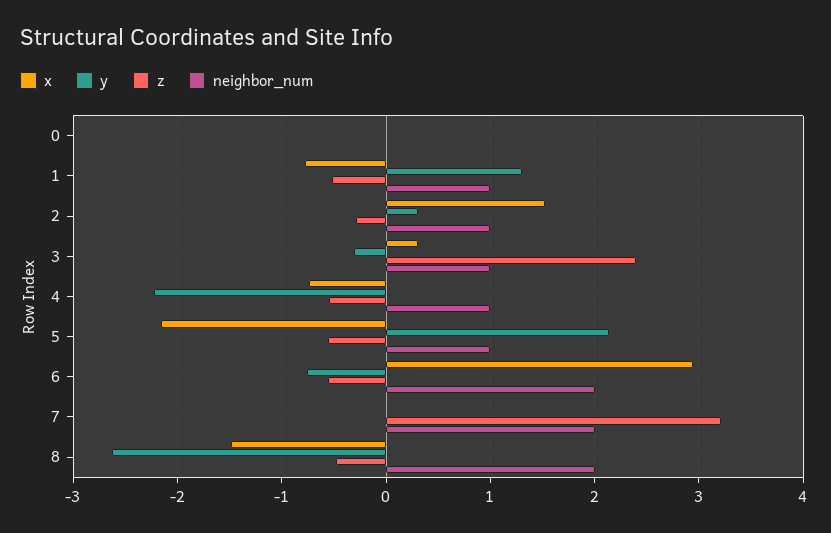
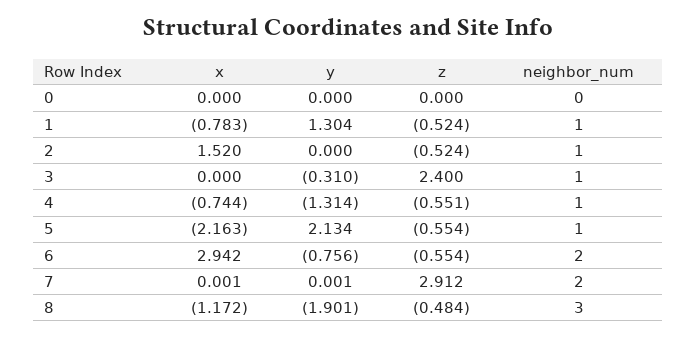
y, 2: 0.3 -> 0
z, 2: -0.3 -> -0.524
x, 3: 0.3 -> 0
y, 4: -2.2 -> -1.314
z, 7: 3.2 -> 2.912
x, 8: -1.5 -> -1.172
y, 8: -2.6 -> -1.901
neighbor_num, 8: 2 -> 3

